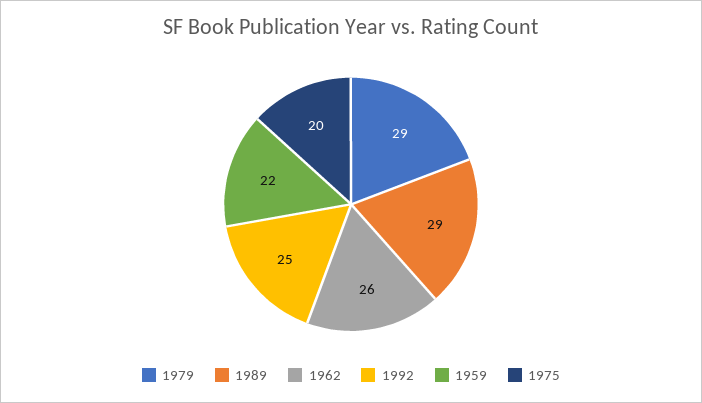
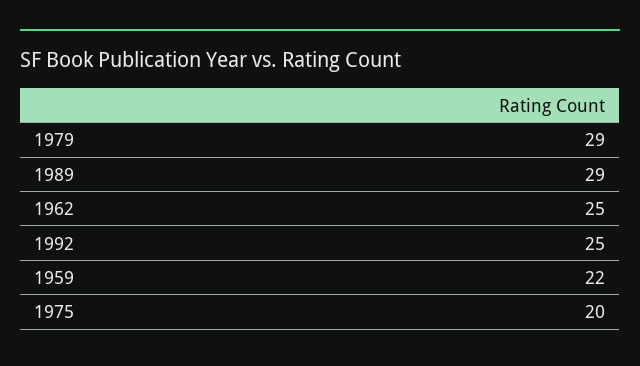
1962: 26 -> 25

